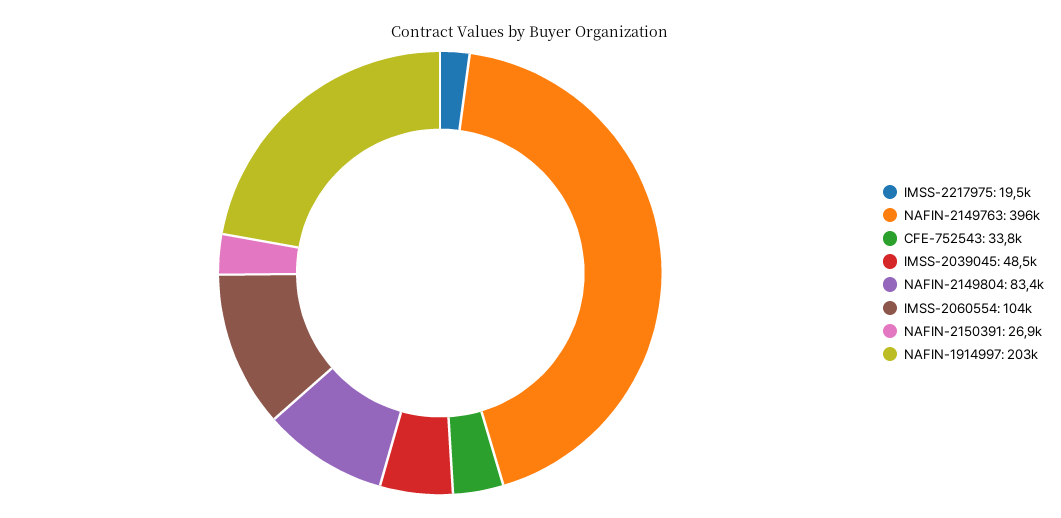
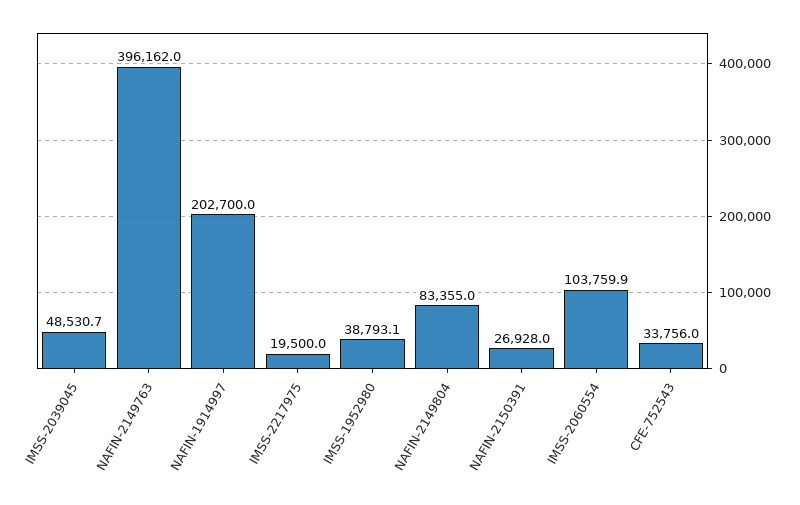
IMSS-1952980: none -> 38793.1

